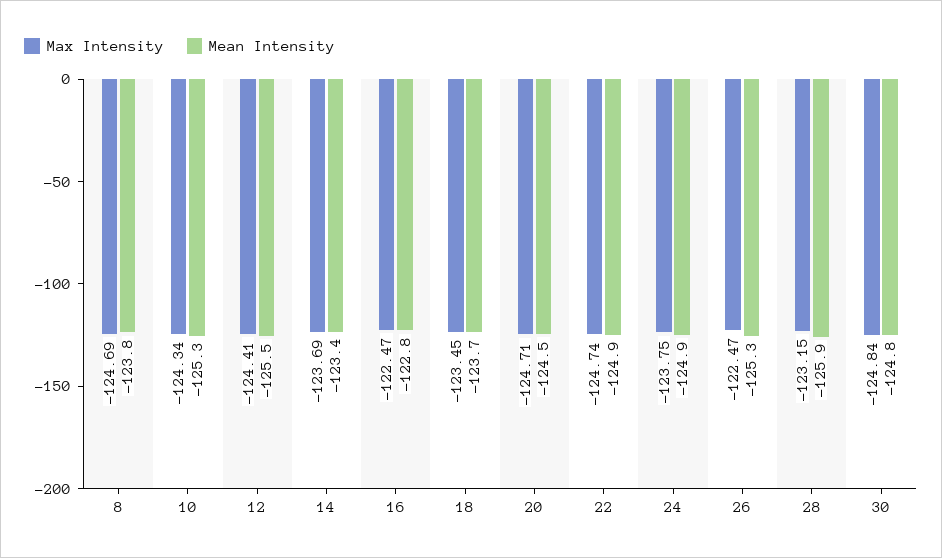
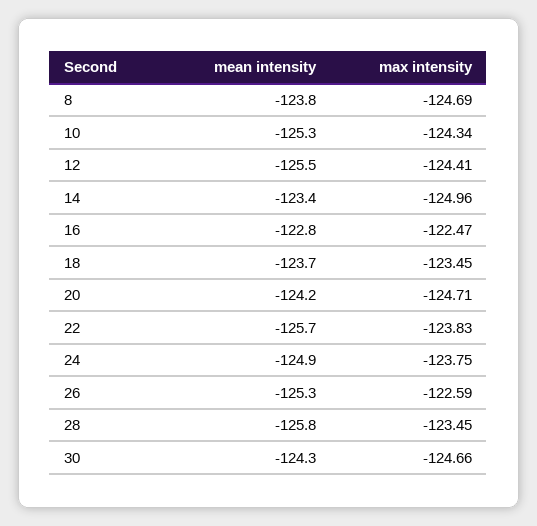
Max Intensity, 14: -123.69 -> -124.96
Mean Intensity, 20: -124.5 -> -124.2
Max Intensity, 22: -124.74 -> -123.83
Mean Intensity, 22: -124.9 -> -125.7
Max Intensity, 26: -122.47 -> -122.59
Max Intensity, 28: -123.15 -> -123.45
Mean Intensity, 28: -125.9 -> -125.8
Max Intensity, 30: -124.84 -> -124.66
Mean Intensity, 30: -124.8 -> -124.3

